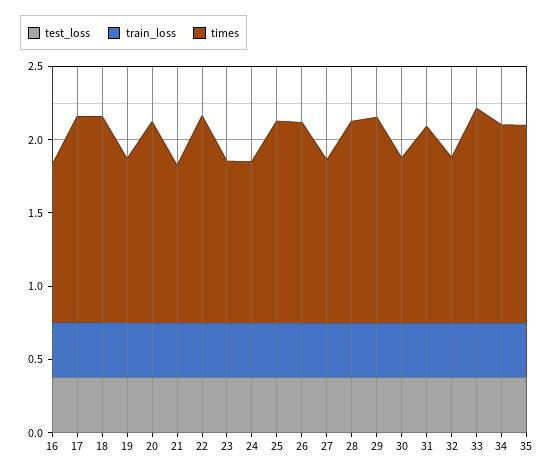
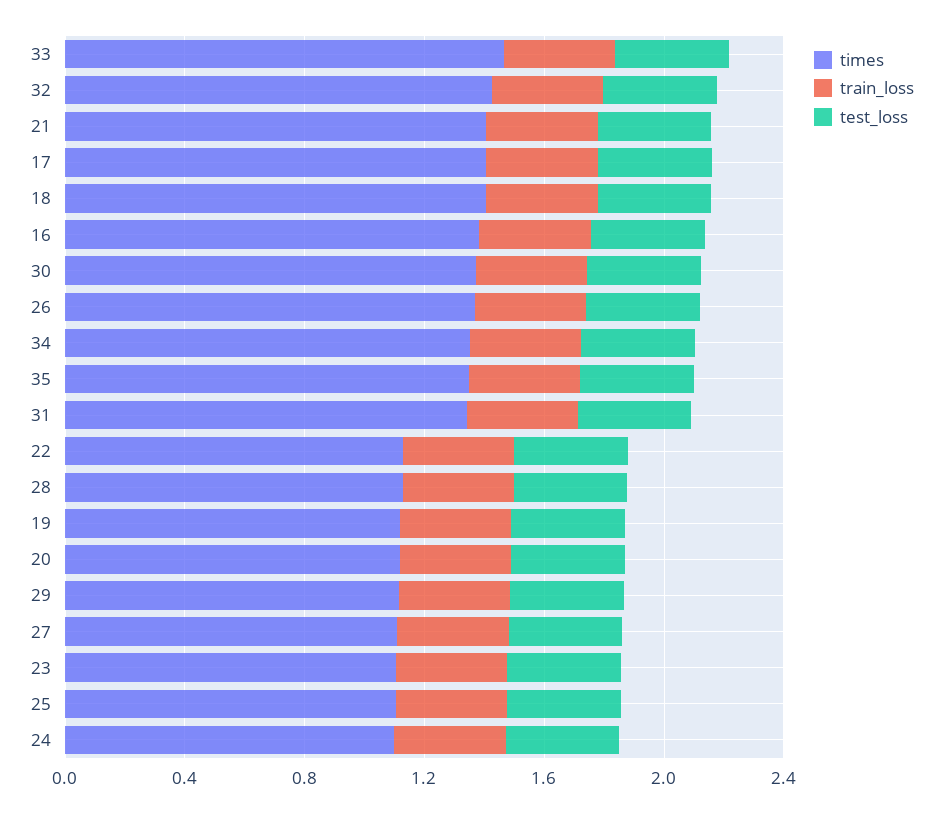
times, 16: 1.1 -> 1.4
times, 20: 1.4 -> 1.1
times, 21: 1.1 -> 1.4
times, 22: 1.4 -> 1.1
times, 25: 1.4 -> 1.1
times, 28: 1.4 -> 1.1
times, 29: 1.4 -> 1.1
times, 30: 1.1 -> 1.4
times, 32: 1.1 -> 1.4

